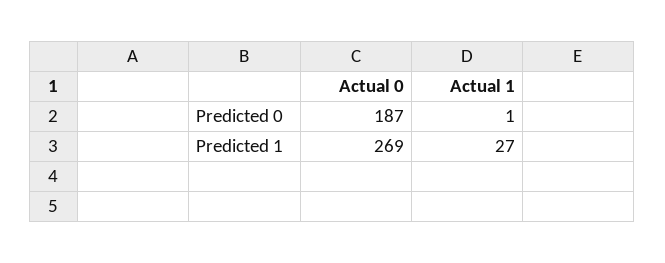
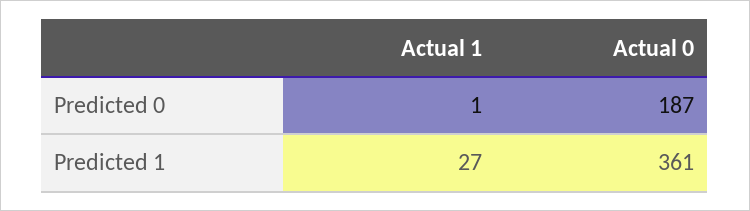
Actual 0, Predicted 1: 269 -> 361

